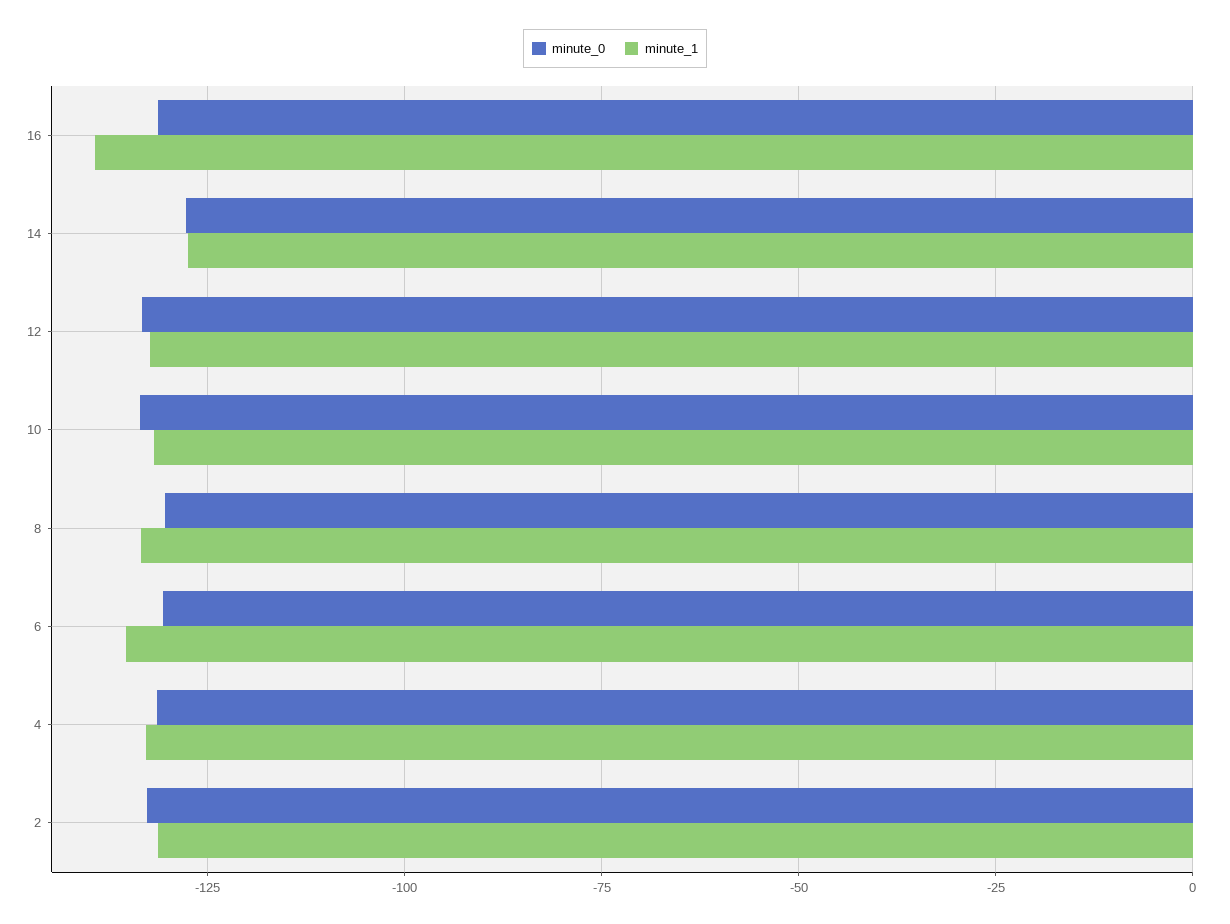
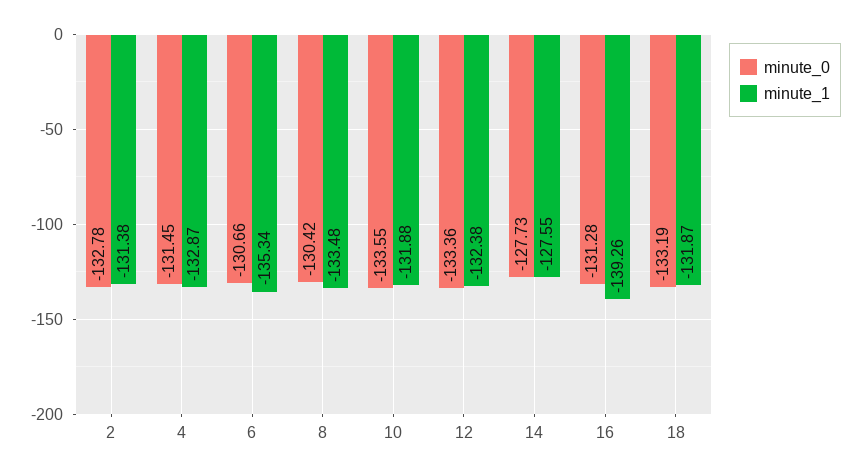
minute_0, 18: none -> -133.19
minute_1, 18: none -> -131.87

